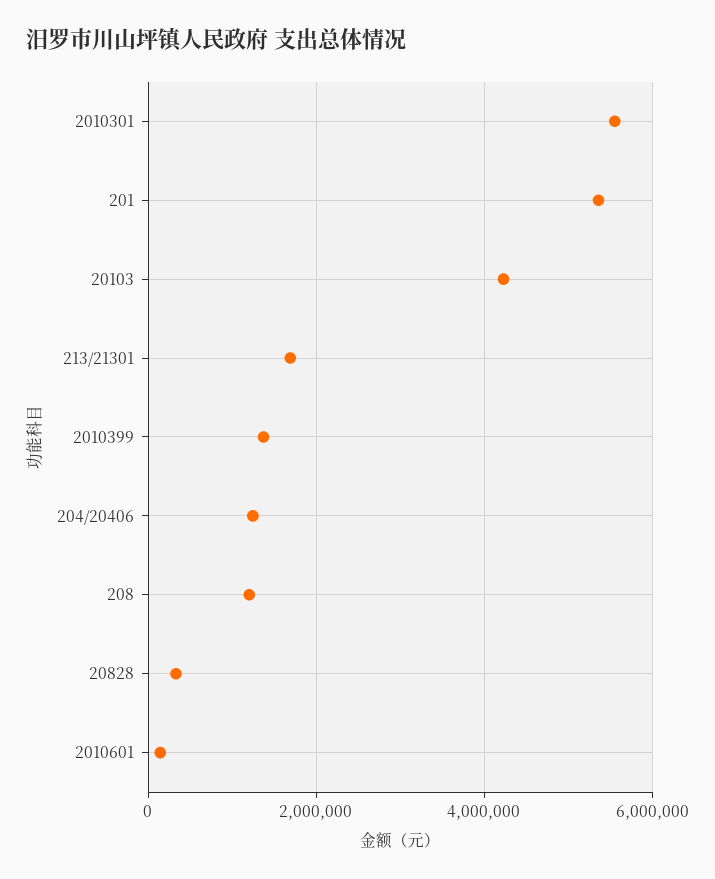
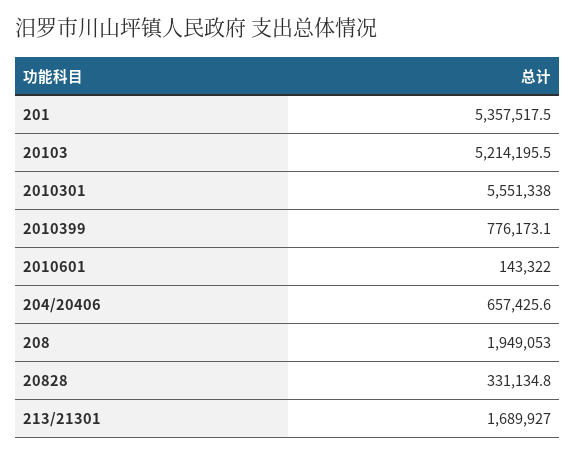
20103: 4200000 -> 5214195.5
2010399: 1400000 -> 776173.1
204/20406: 1200000 -> 657425.6
208: 1200000 -> 1949053

